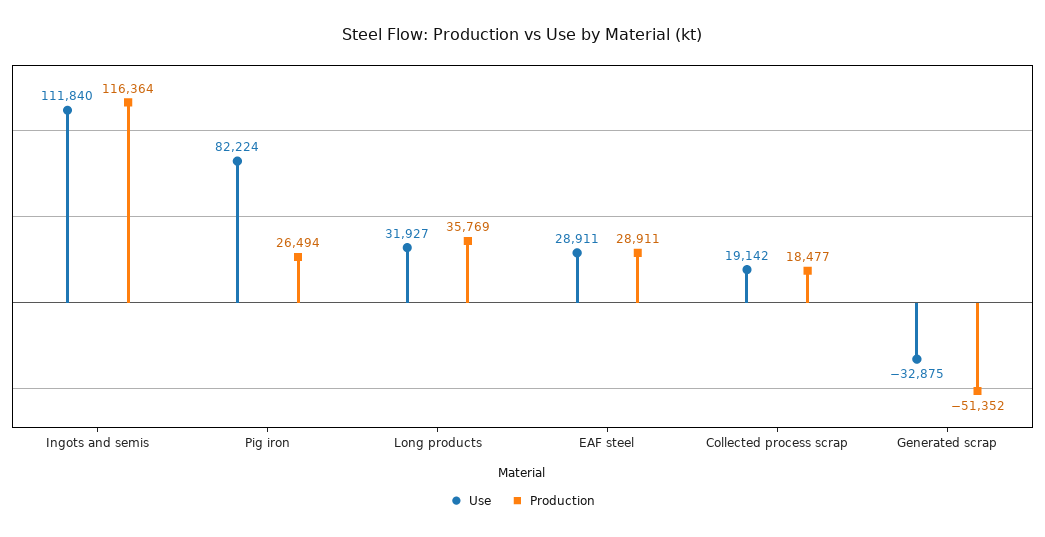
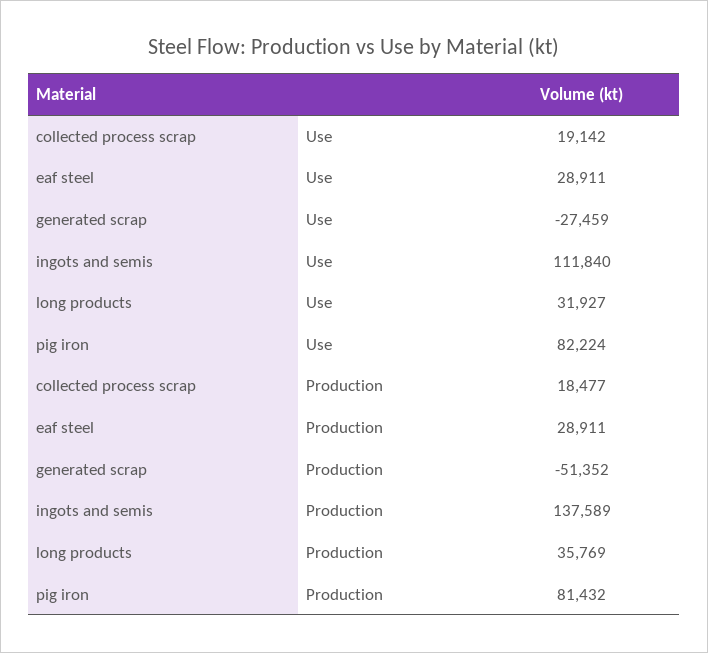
Production, Ingots and semis: 116364 -> 137589
Production, Pig iron: 26494 -> 81432
Use, Generated scrap: -32875 -> -27459

